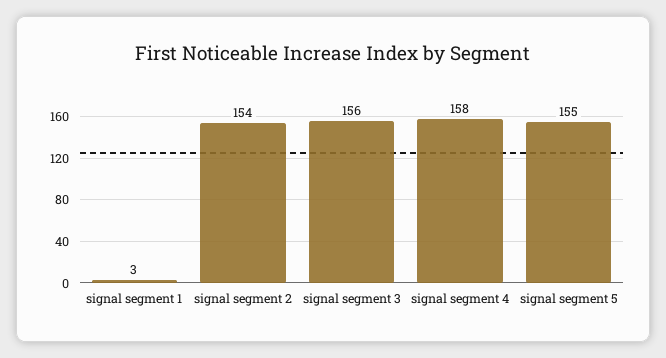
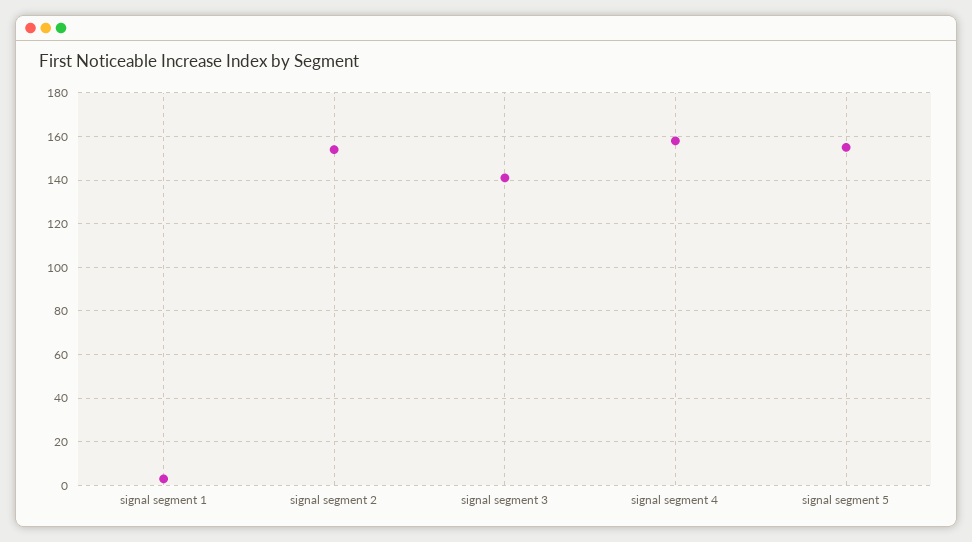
signal segment 3: 156 -> 140

